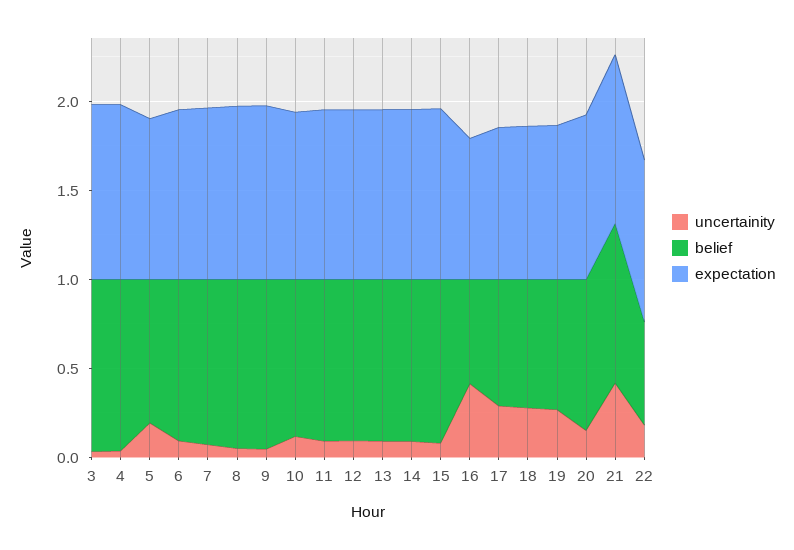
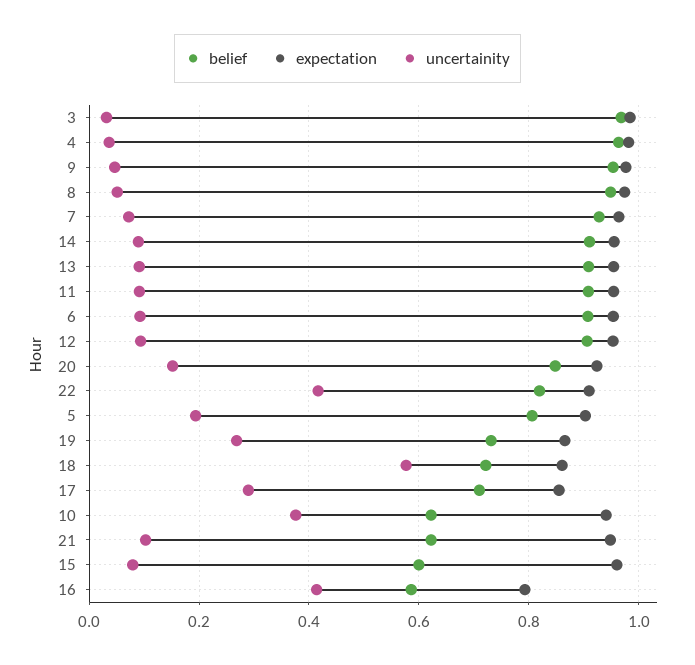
uncertainity, 10: 0.1 -> 0.38
belief, 10: 0.9 -> 0.62
belief, 15: 0.9 -> 0.6
uncertainity, 18: 0.3 -> 0.58
uncertainity, 21: 0.4 -> 0.1
belief, 21: 0.9 -> 0.62
uncertainity, 22: 0.2 -> 0.42
belief, 22: 0.6 -> 0.82

